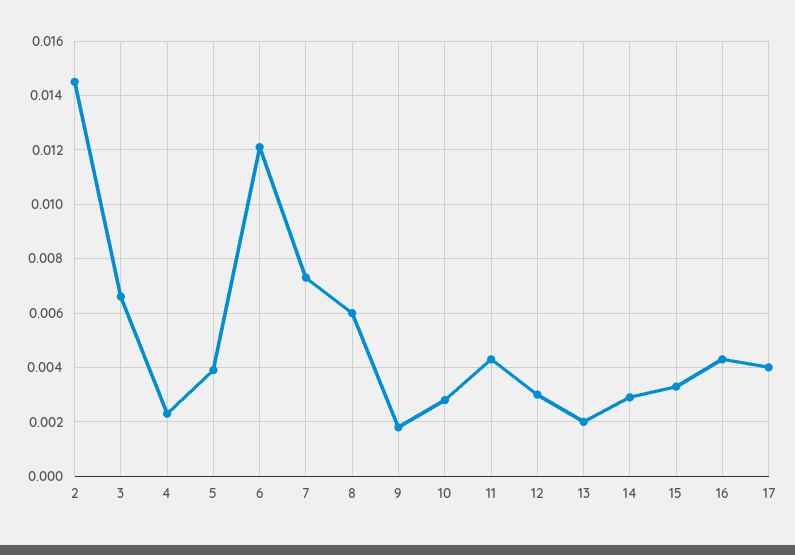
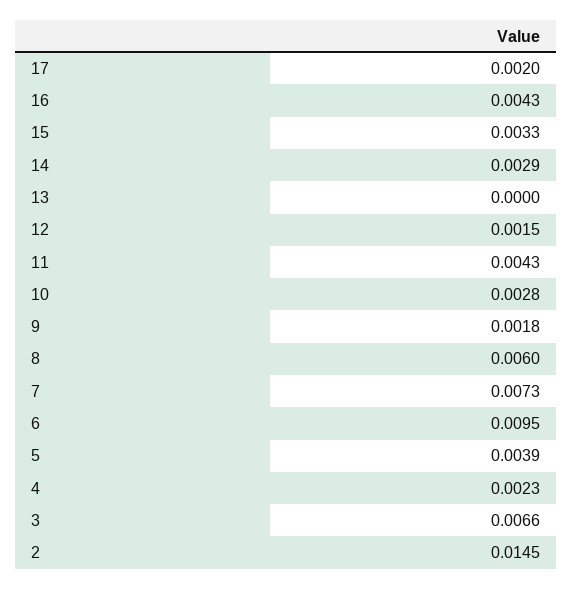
6: 0.012 -> 0.0095
12: 0.003 -> 0.0015
13: 0.002 -> 0
17: 0.004 -> 0.002

